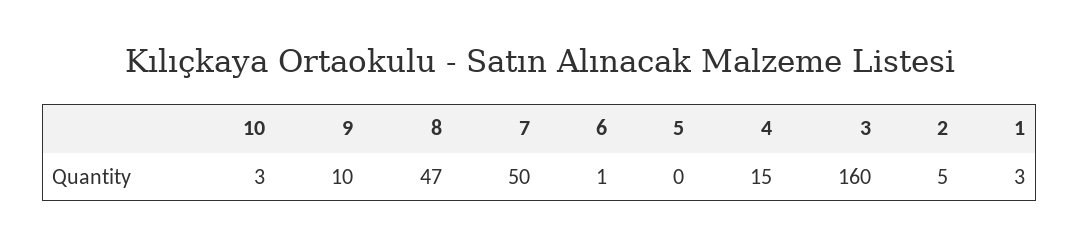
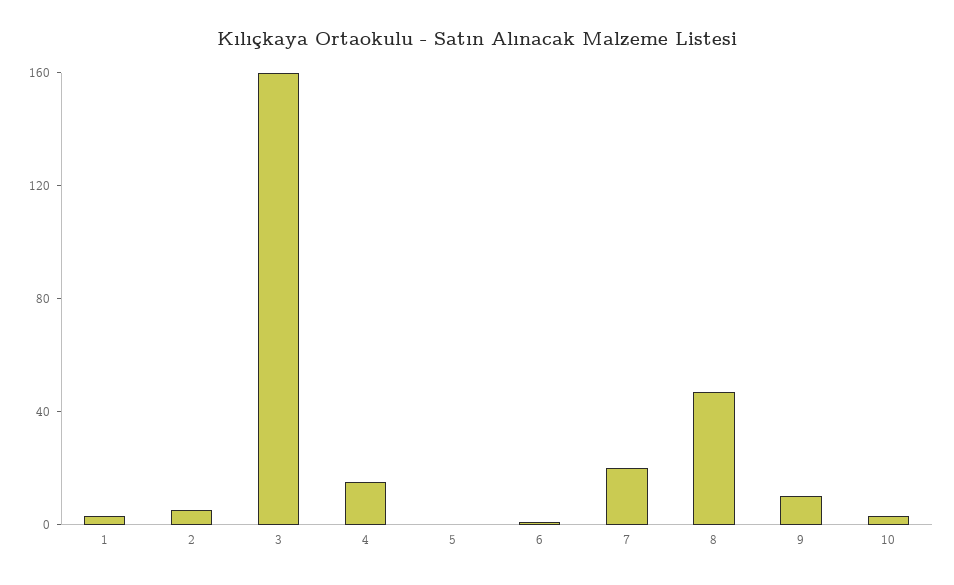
7: 50 -> 20

